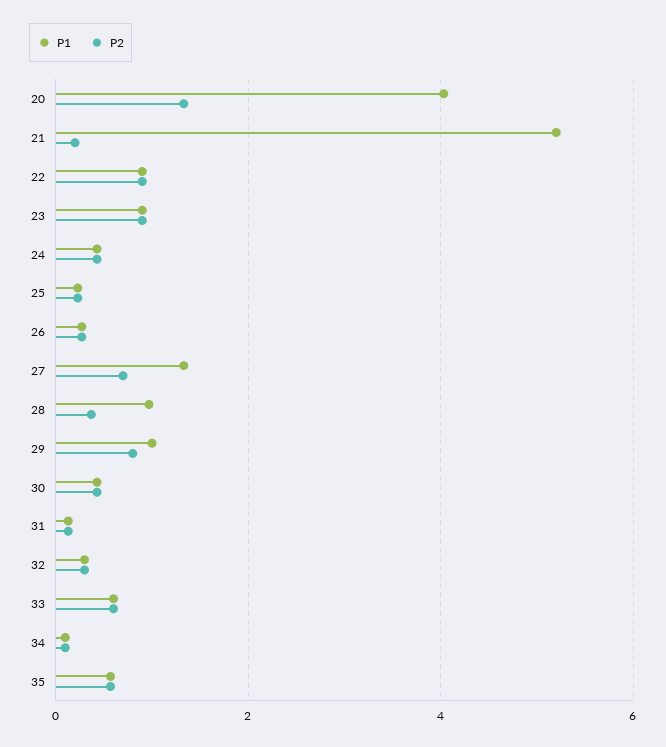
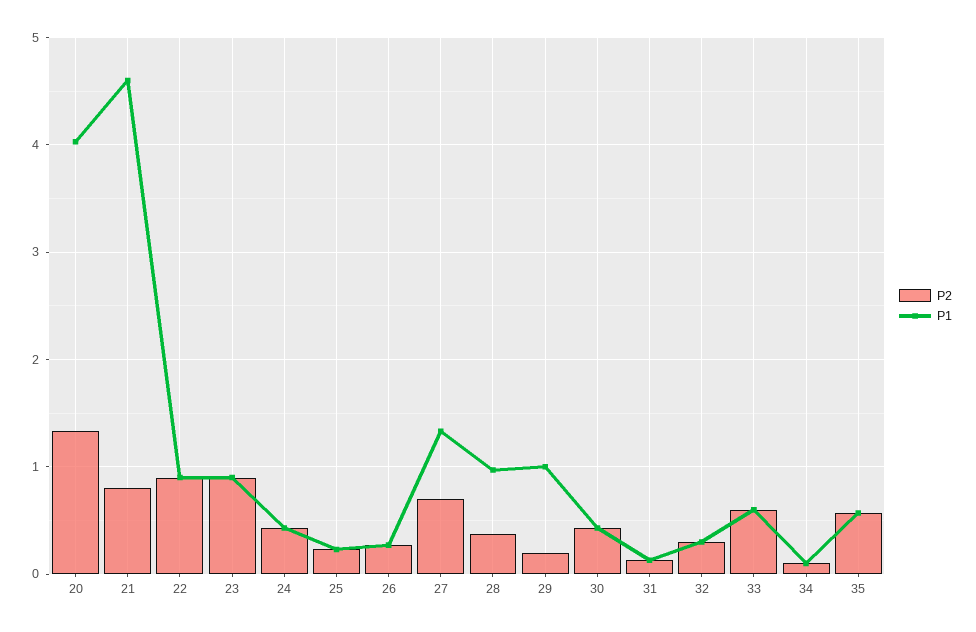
P1, 21: 5.2 -> 4.6
P2, 21: 0.2 -> 0.8
P2, 29: 0.8 -> 0.2

